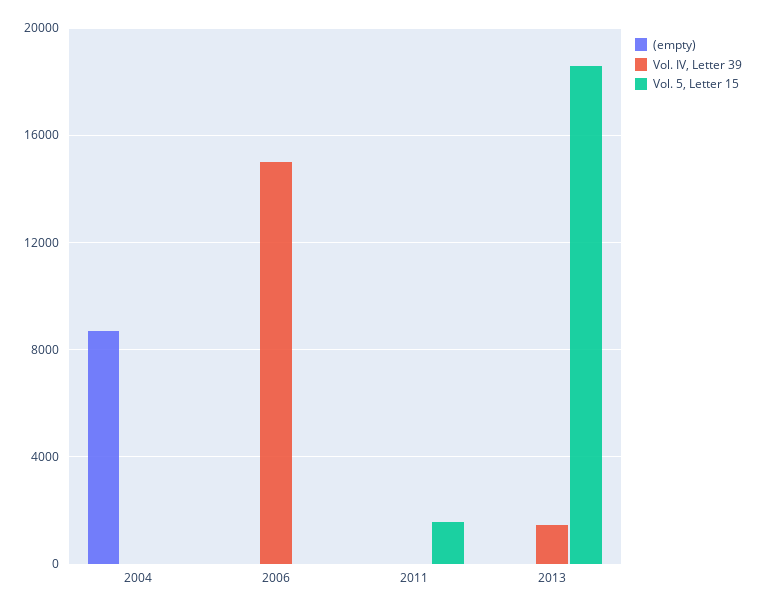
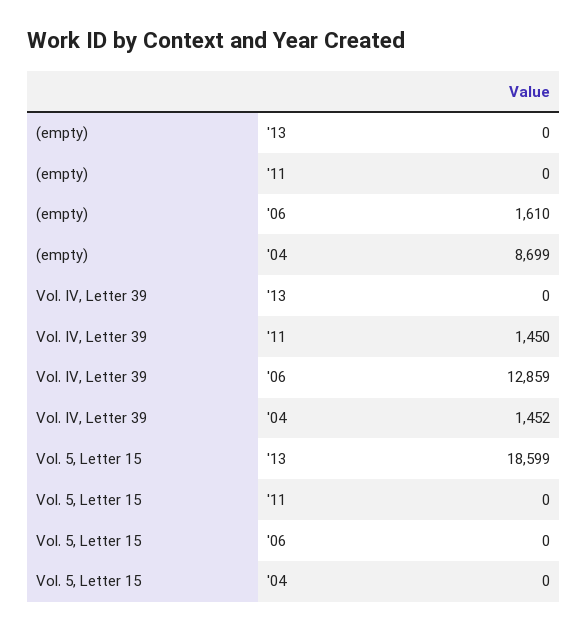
Vol. IV, Letter 39, 2004: 0 -> 1452
(empty), 2006: 0 -> 1610
Vol. IV, Letter 39, 2006: 15000 -> 12859
Vol. IV, Letter 39, 2011: 0 -> 1450
Vol. 5, Letter 15, 2011: 1500 -> 0
Vol. IV, Letter 39, 2013: 1500 -> 0

